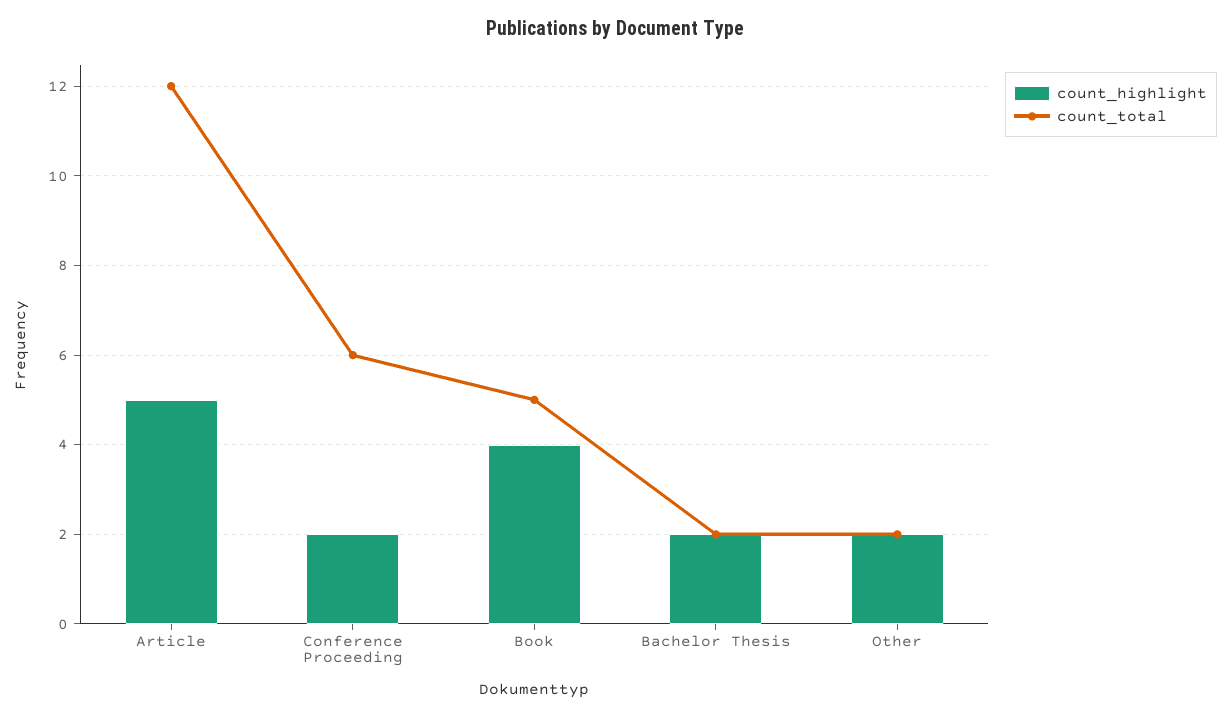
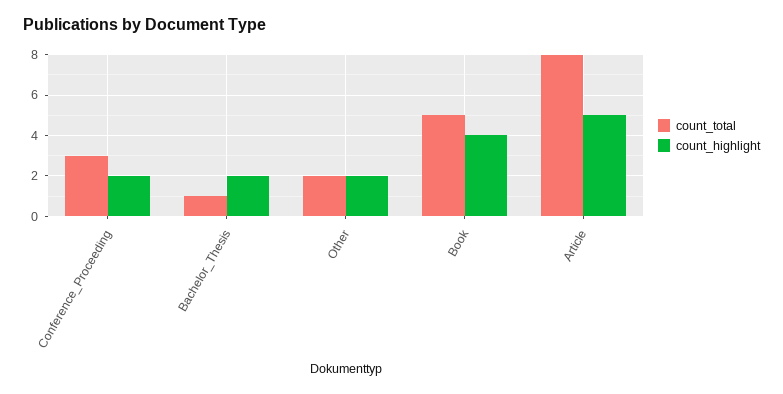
count_total, Article: 12 -> 8
count_total, Conference Proceeding: 6 -> 3
count_total, Bachelor Thesis: 2 -> 1

